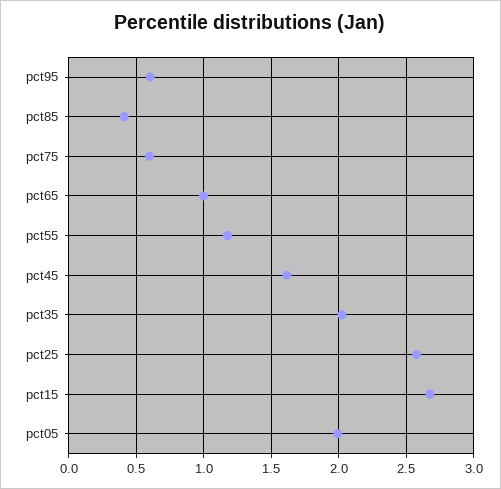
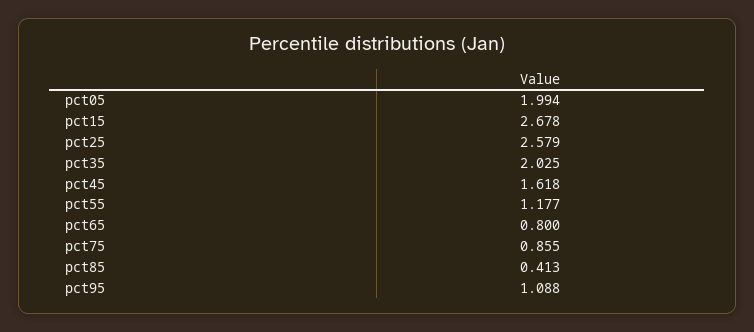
pct95: 0.6 -> 1.088
pct75: 0.6 -> 0.855
pct65: 1 -> 0.8

